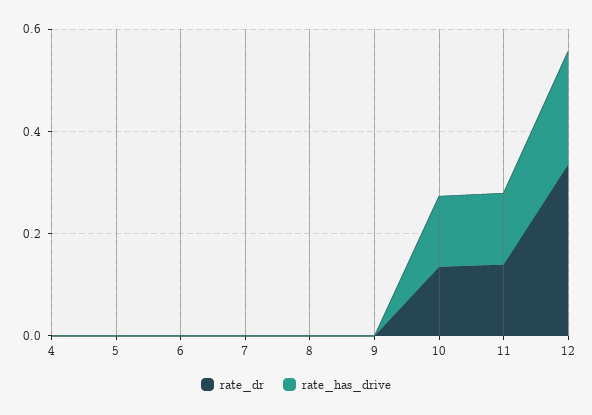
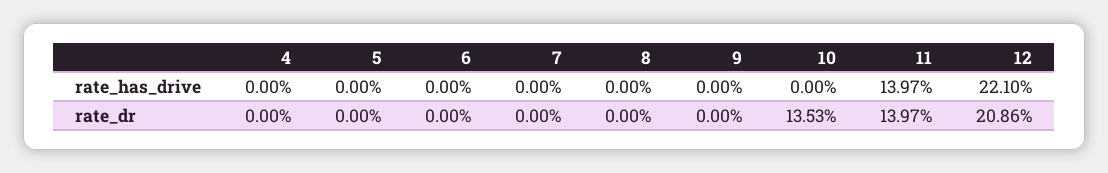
rate_has_drive, 10: 0.15 -> 0
rate_dr, 12: 0.35 -> 0.2086

